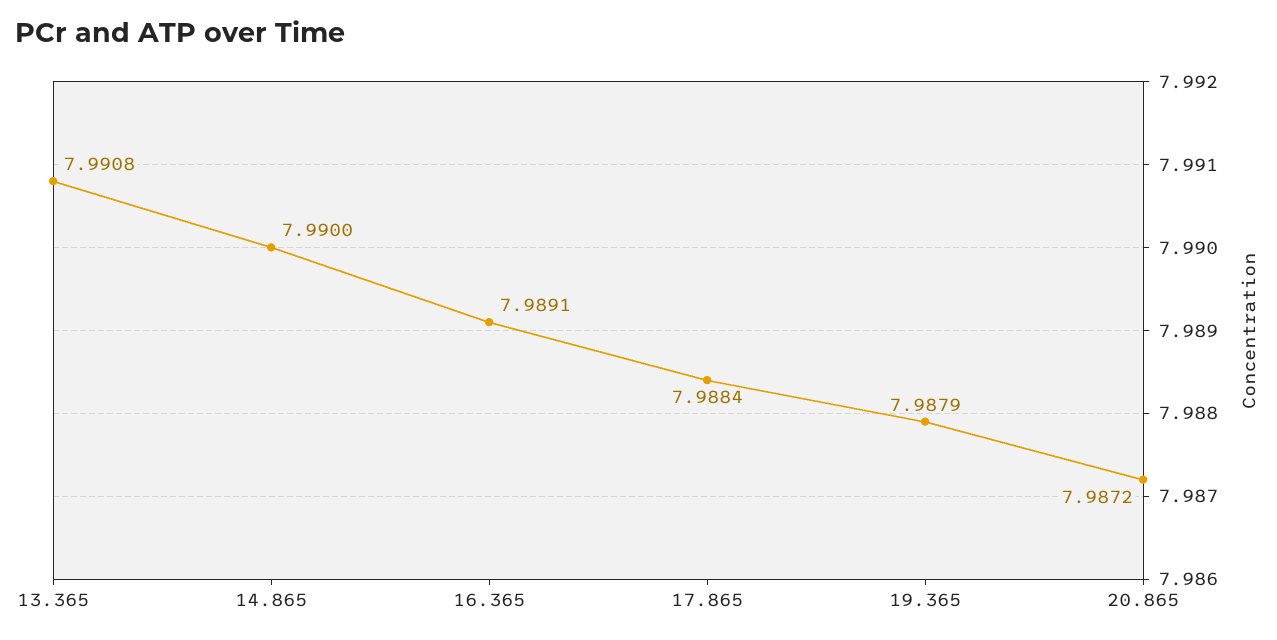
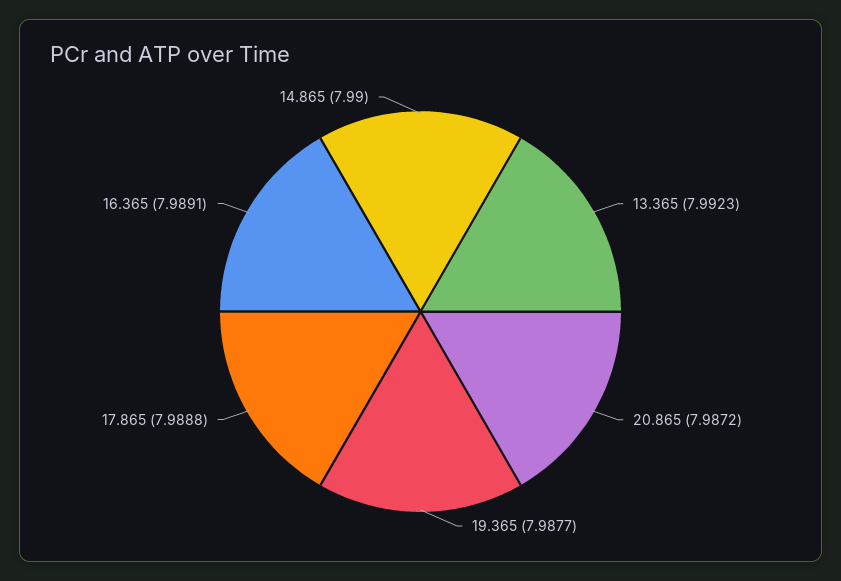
13.365: 7.9908 -> 7.9923
17.865: 7.9884 -> 7.9888
19.365: 7.9879 -> 7.9877

